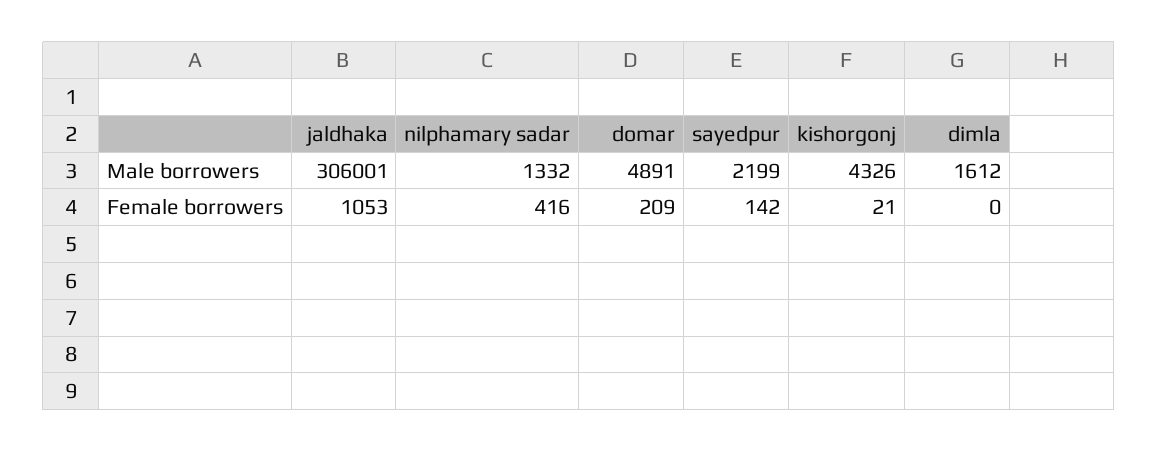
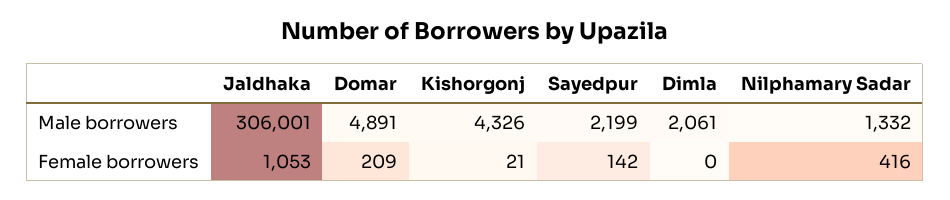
dimla, Male borrowers: 1612 -> 2061

